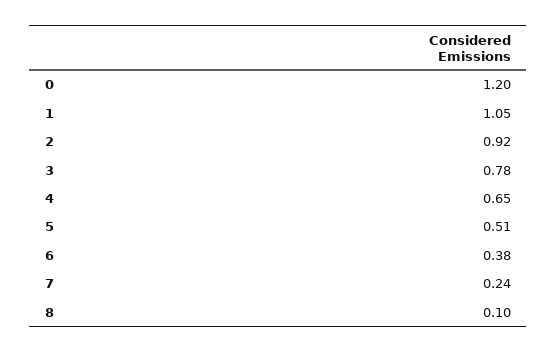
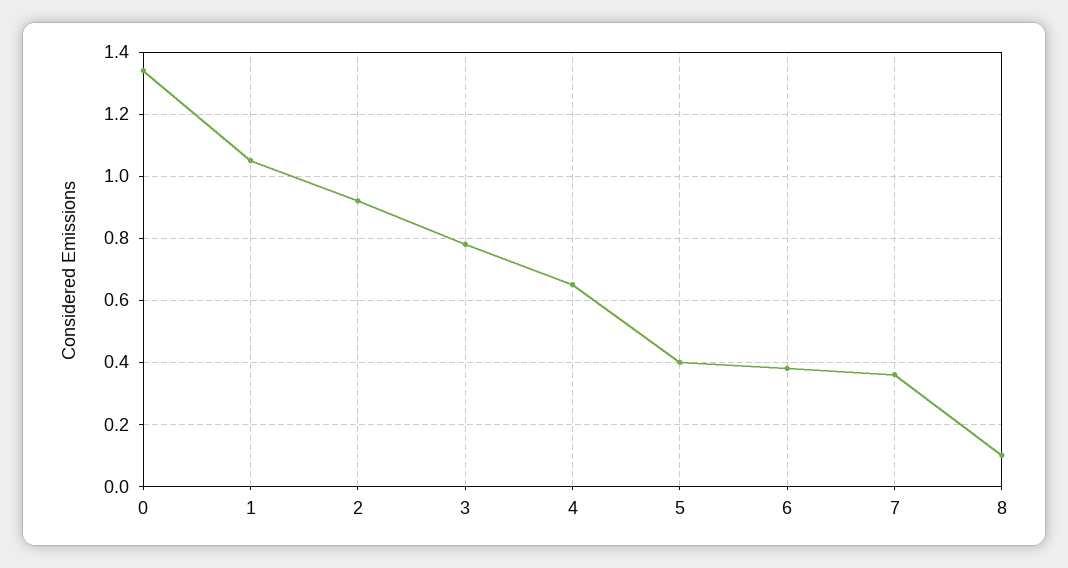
0: 1.2 -> 1.35
5: 0.51 -> 0.4
7: 0.24 -> 0.35

